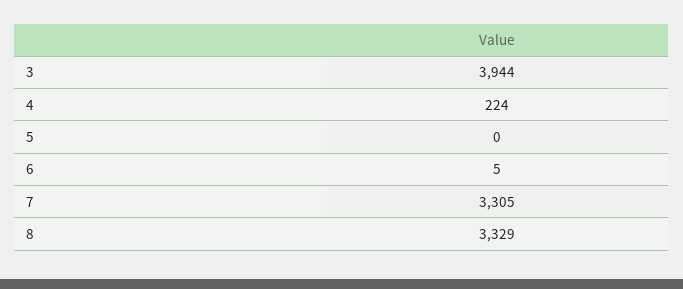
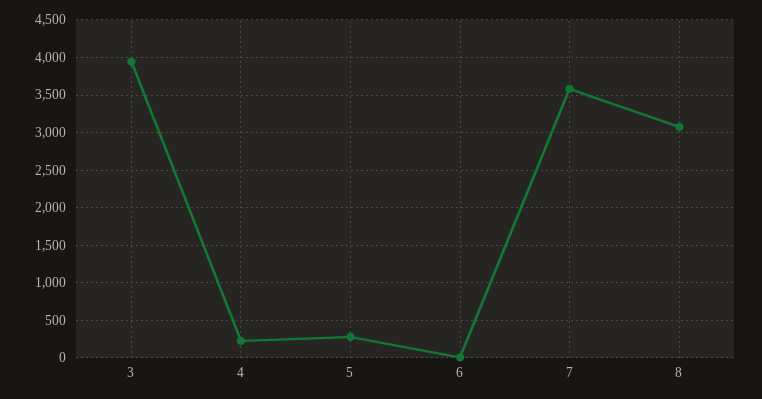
5: 0 -> 300
7: 3305 -> 3600
8: 3329 -> 3100

